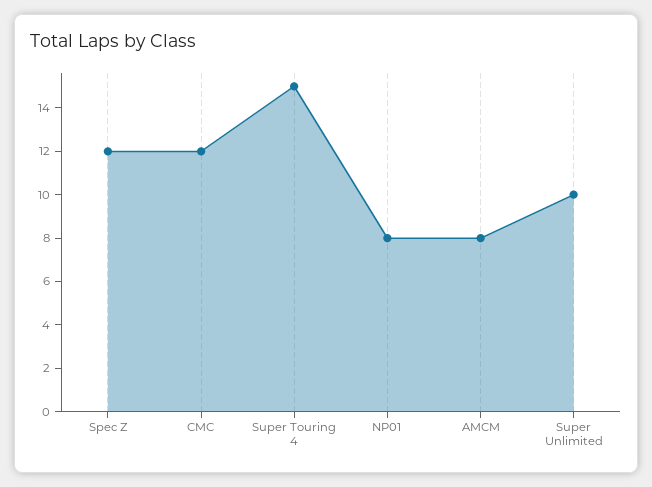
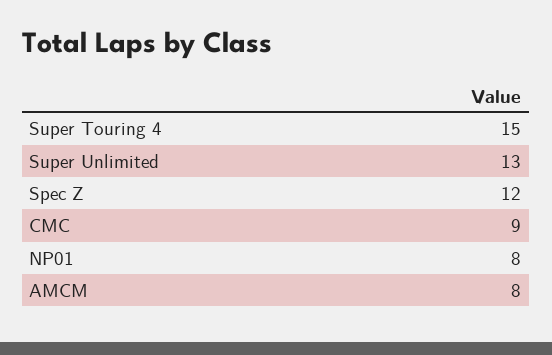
CMC: 12 -> 9
Super Unlimited: 10 -> 13

